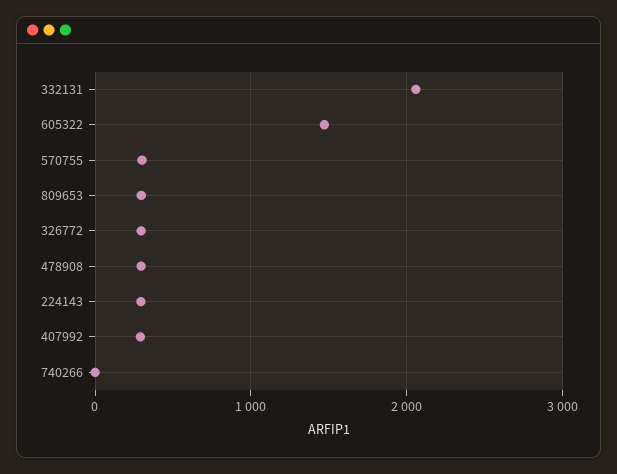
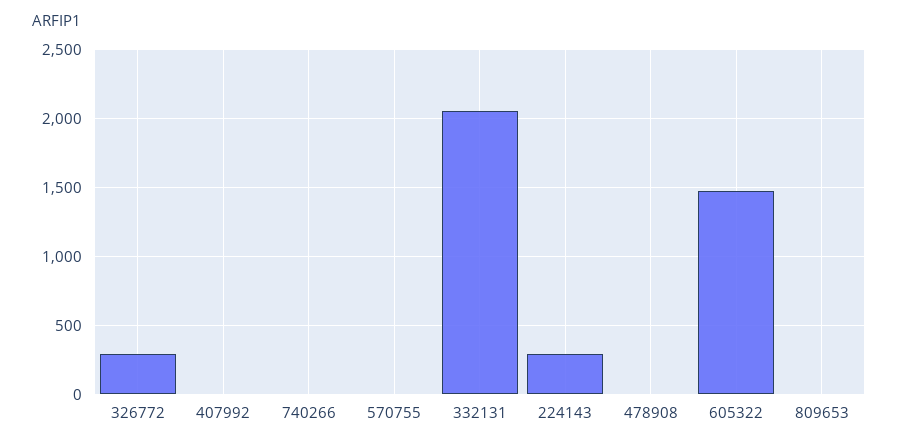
570755: 300 -> 0
809653: 300 -> 0
478908: 300 -> 0
407992: 300 -> 0

